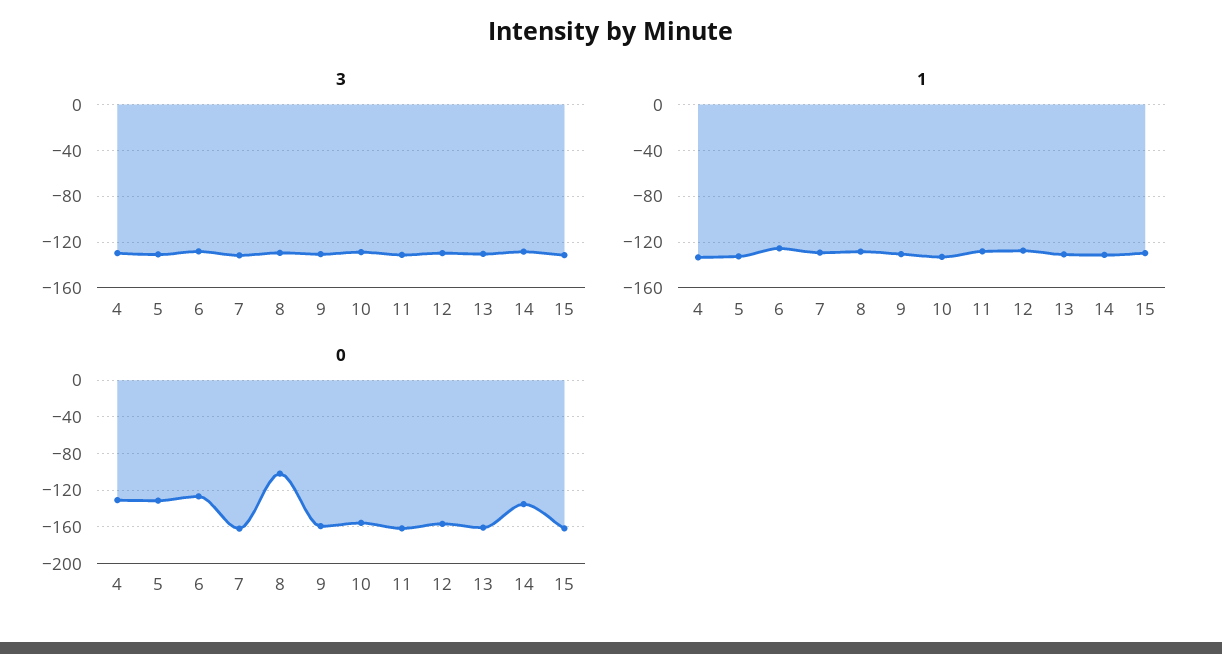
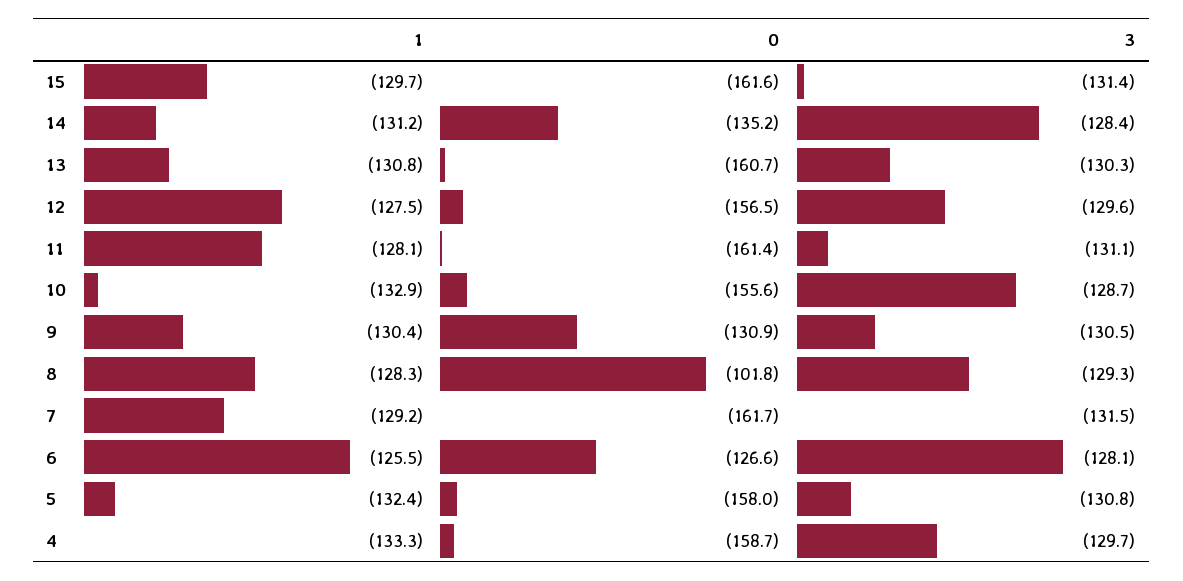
0, 4: -130 -> -158.7
0, 5: -130 -> -158
0, 9: -160 -> -130.9

